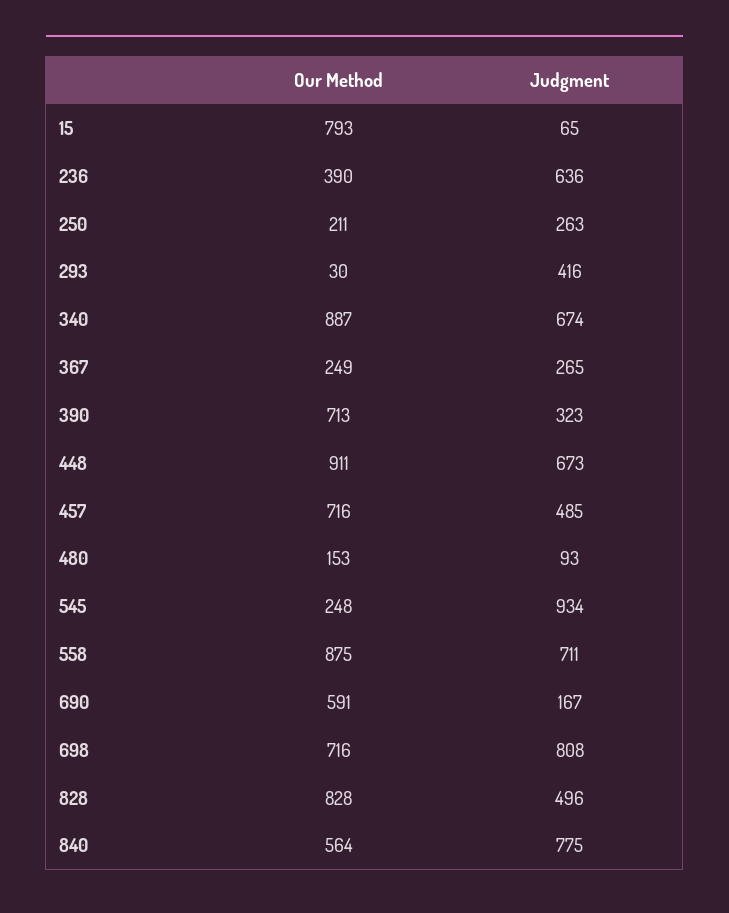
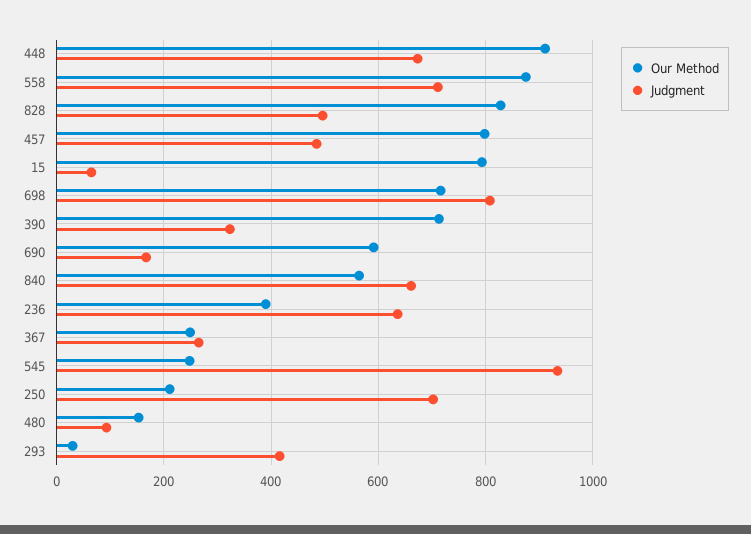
Judgment, 250: 263 -> 700
Our Method, 340: 887 -> none
Judgment, 340: 674 -> none
Our Method, 457: 716 -> 800
Judgment, 840: 775 -> 660

